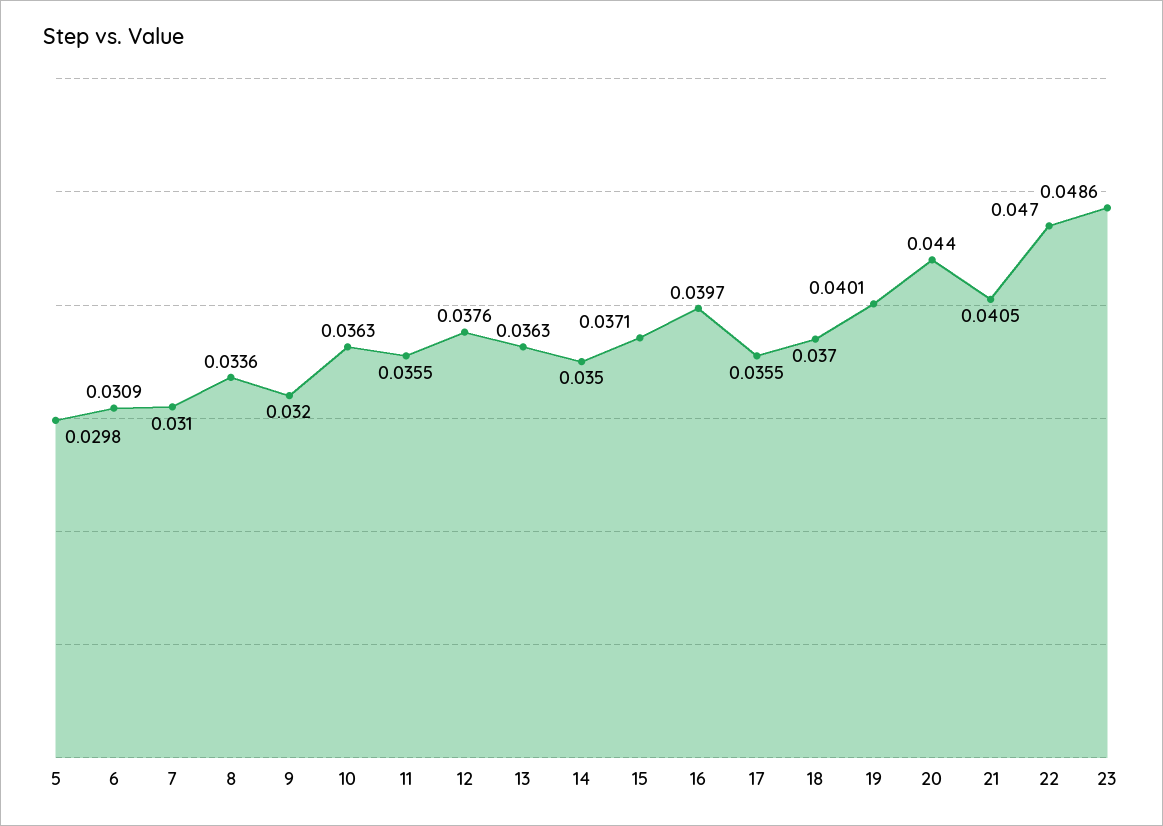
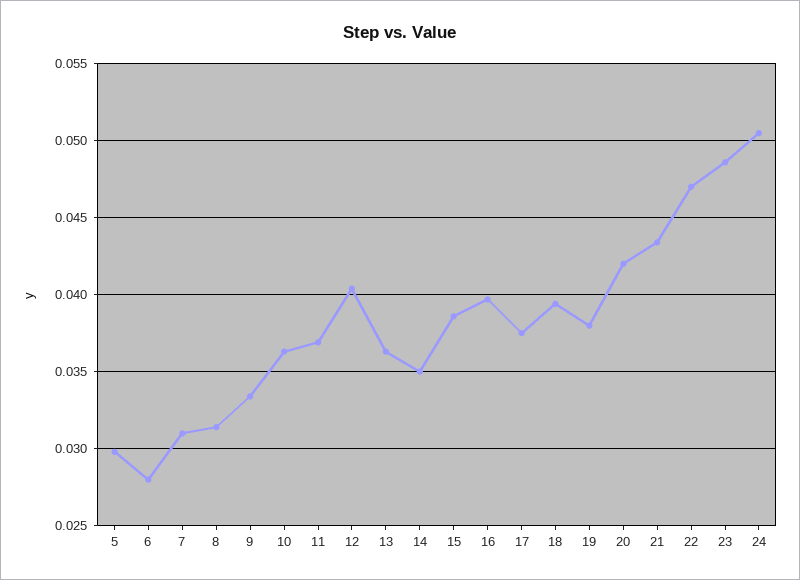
6: 0.0309 -> 0.028
8: 0.0336 -> 0.0315
9: 0.032 -> 0.0335
11: 0.0355 -> 0.037
12: 0.0376 -> 0.0405
15: 0.0371 -> 0.0385
17: 0.0355 -> 0.0375
18: 0.037 -> 0.0395
19: 0.0401 -> 0.038
20: 0.044 -> 0.042
21: 0.0405 -> 0.0435
24: none -> 0.0505

